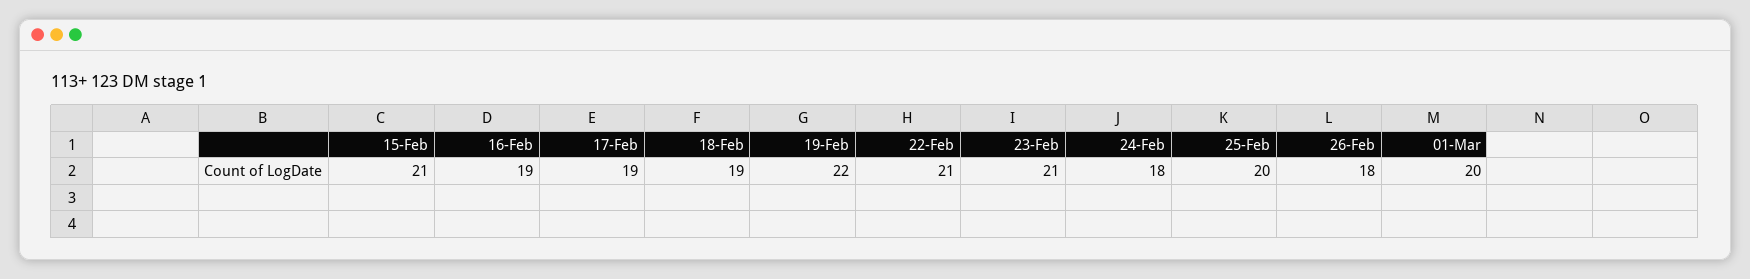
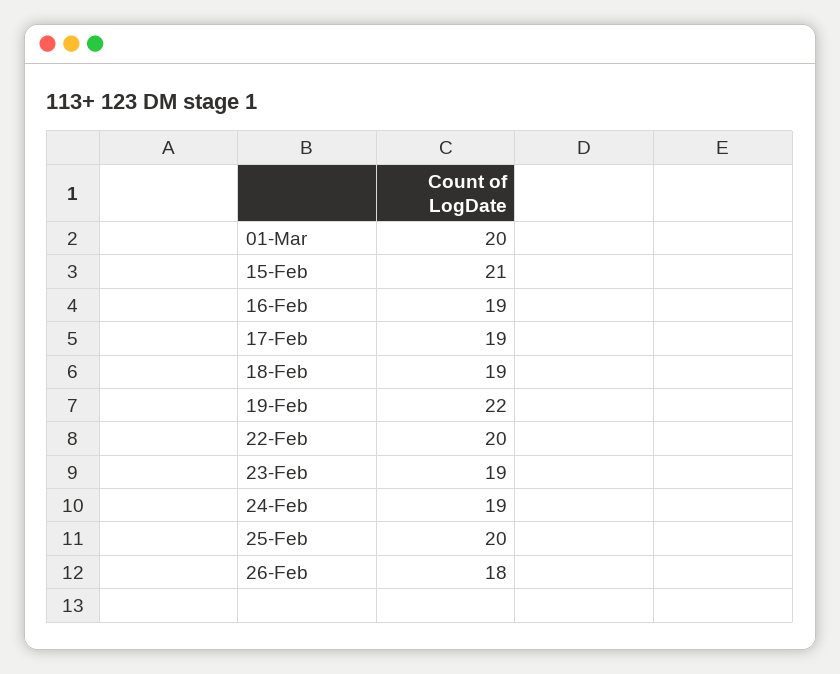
22-Feb: 21 -> 20
23-Feb: 21 -> 19
24-Feb: 18 -> 19

